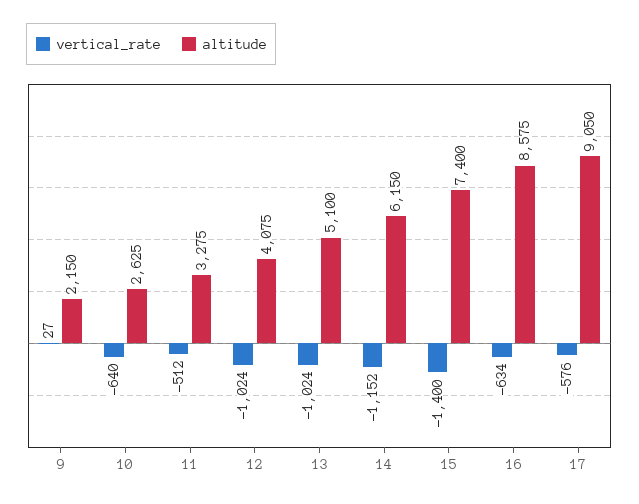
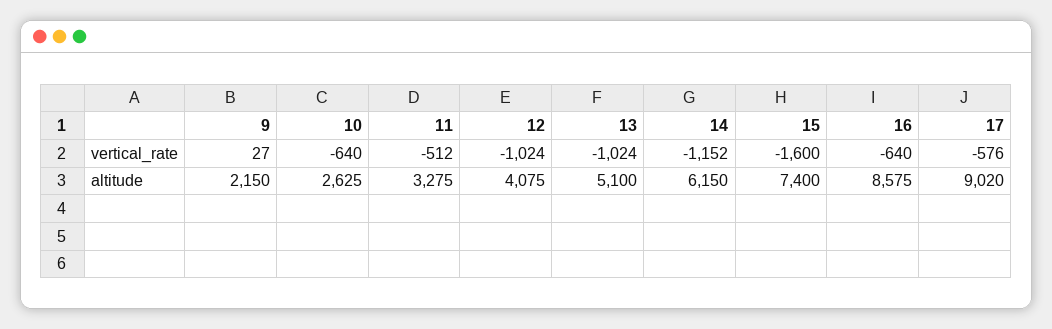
vertical_rate, 15: -1400 -> -1600
vertical_rate, 16: -634 -> -640
altitude, 17: 9050 -> 9020

